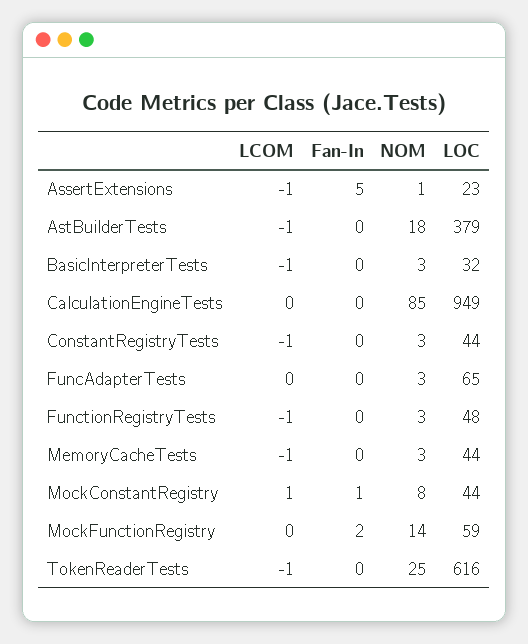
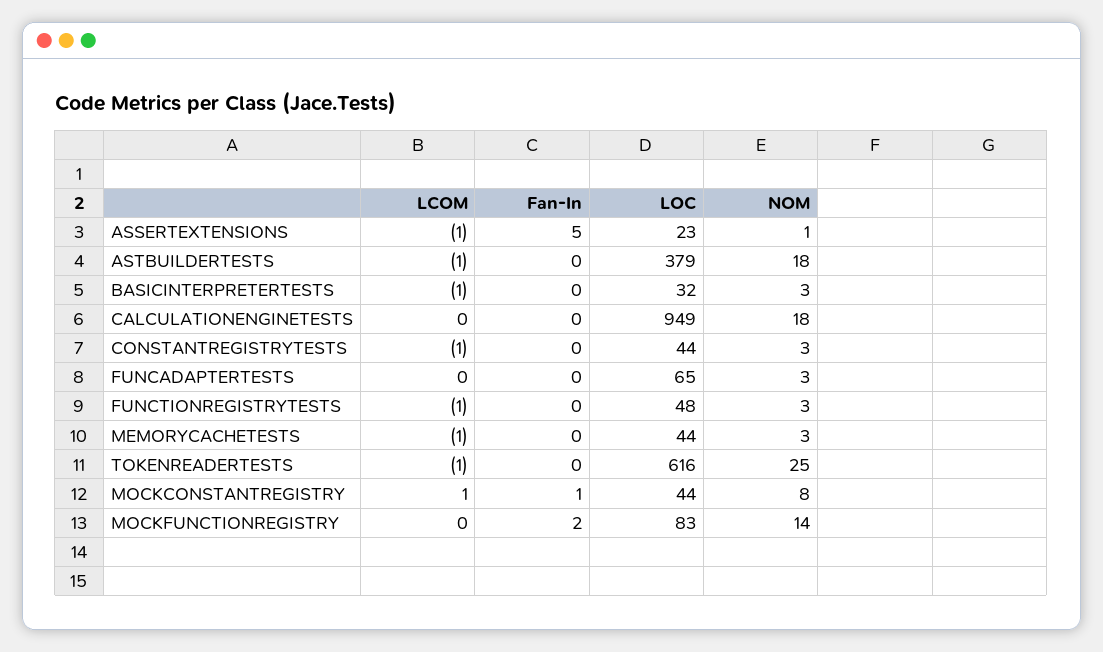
NOM, CalculationEngineTests: 85 -> 18
LOC, MockFunctionRegistry: 59 -> 83

